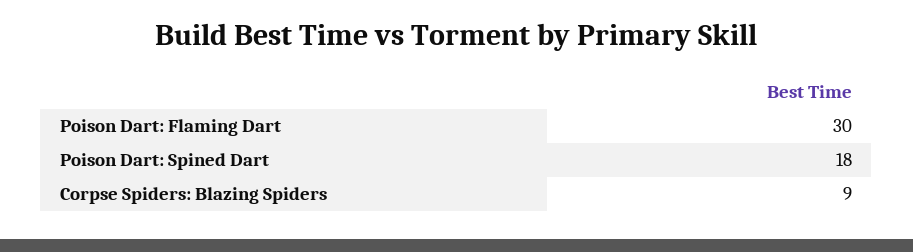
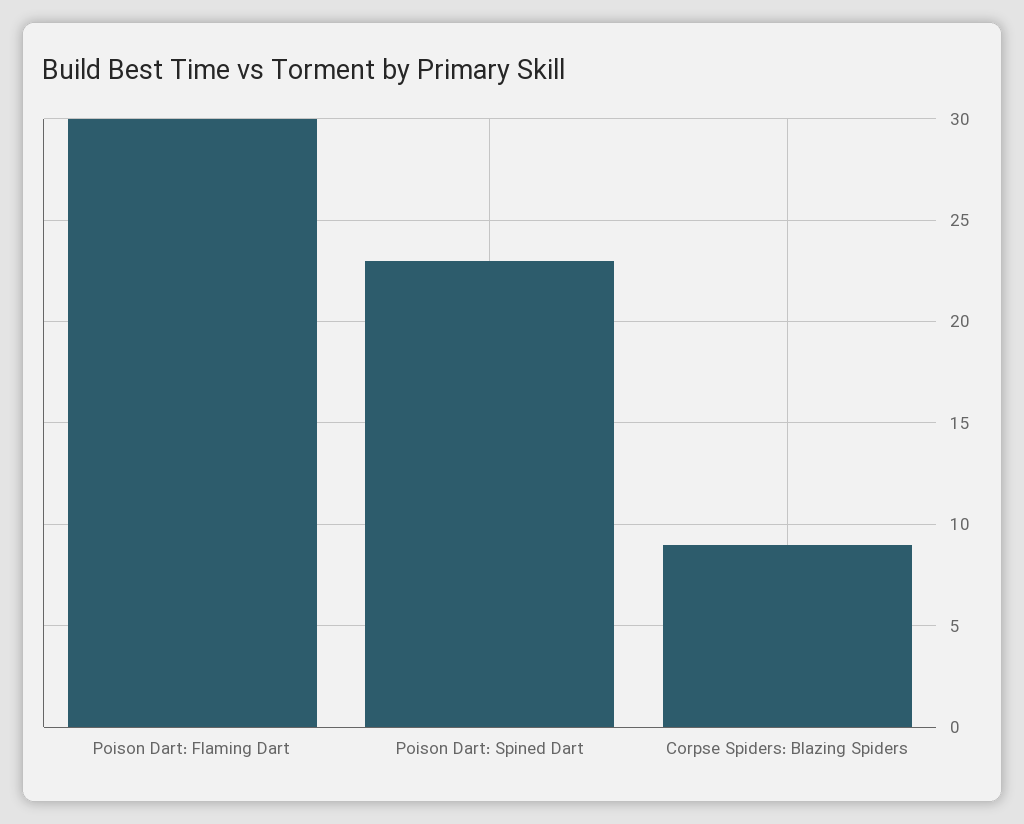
Poison Dart: Spined Dart: 18 -> 23

